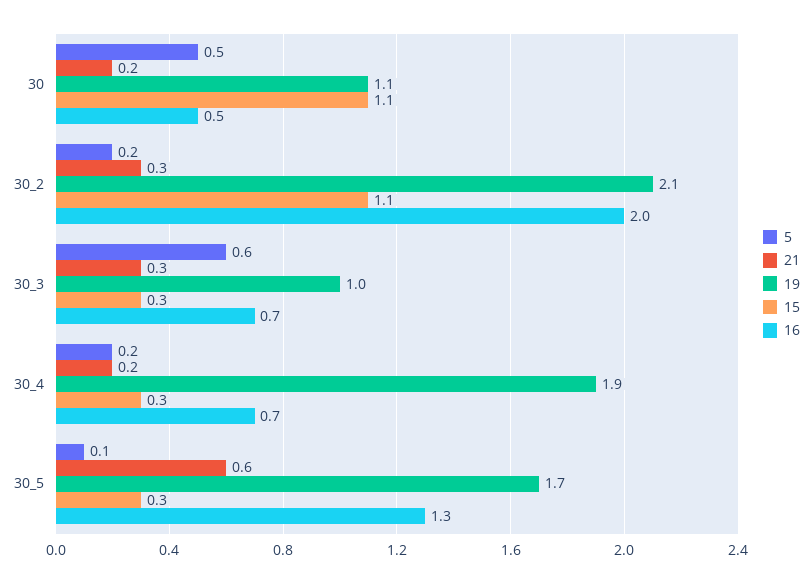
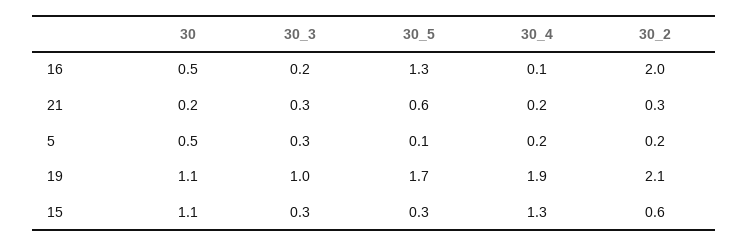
15, 30_2: 1.1 -> 0.6
5, 30_3: 0.6 -> 0.3
16, 30_3: 0.7 -> 0.2
15, 30_4: 0.3 -> 1.3
16, 30_4: 0.7 -> 0.1

